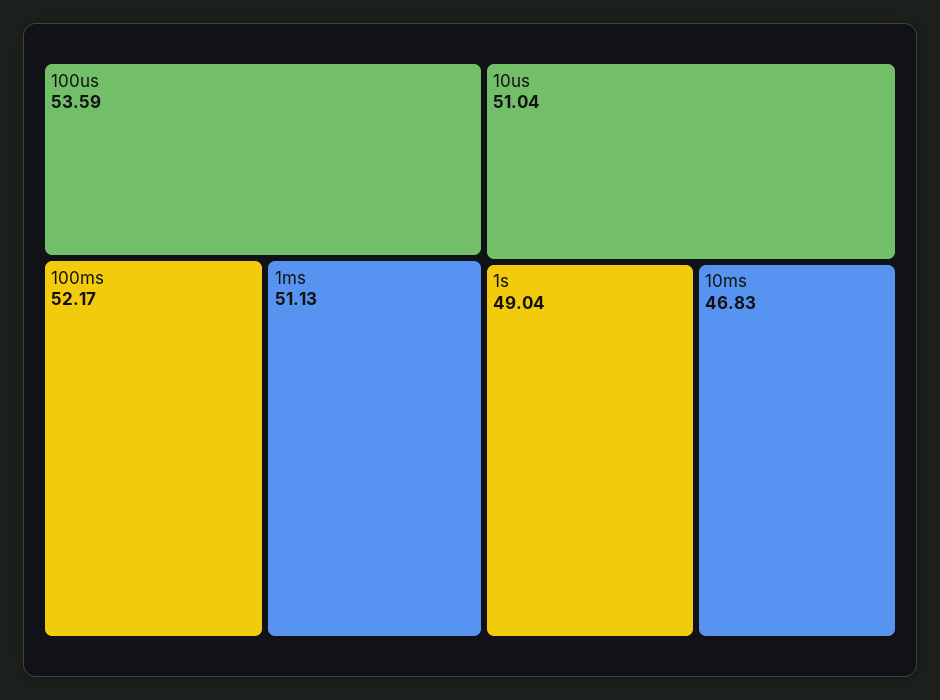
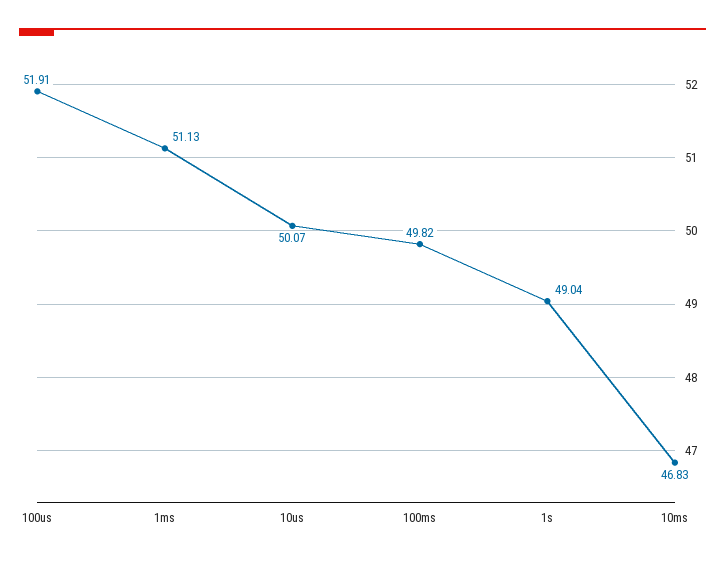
100us: 53.59 -> 51.91
100ms: 52.17 -> 49.82
10us: 51.04 -> 50.07

